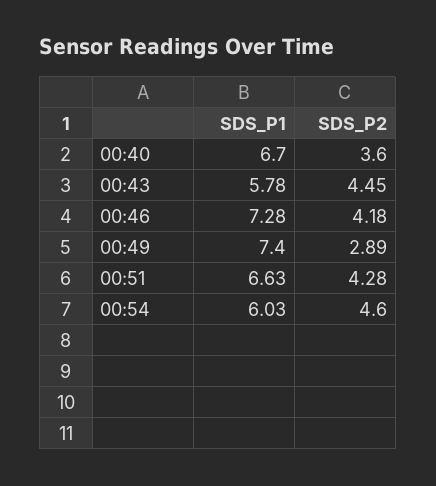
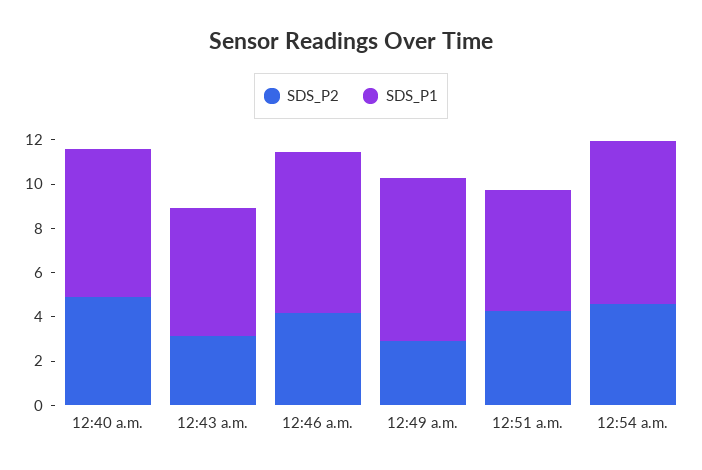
SDS_P2, 00:40: 3.6 -> 5
SDS_P2, 00:43: 4.45 -> 3
SDS_P1, 00:51: 6.63 -> 5.5
SDS_P1, 00:54: 6.03 -> 7.5

